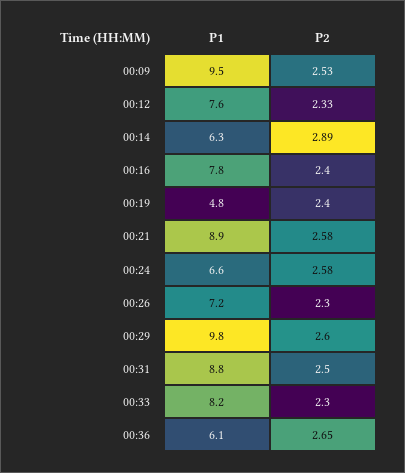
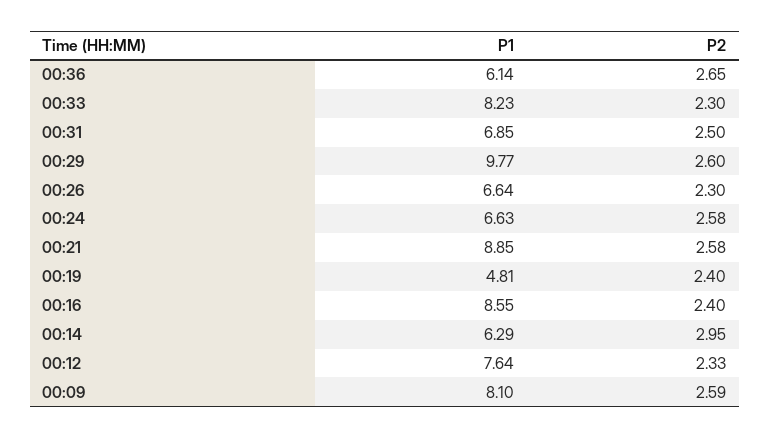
P1, 00:09: 9.5 -> 8.1
P2, 00:09: 2.53 -> 2.59
P2, 00:14: 2.89 -> 2.95
P1, 00:16: 7.8 -> 8.55
P1, 00:26: 7.2 -> 6.64
P1, 00:31: 8.8 -> 6.85

